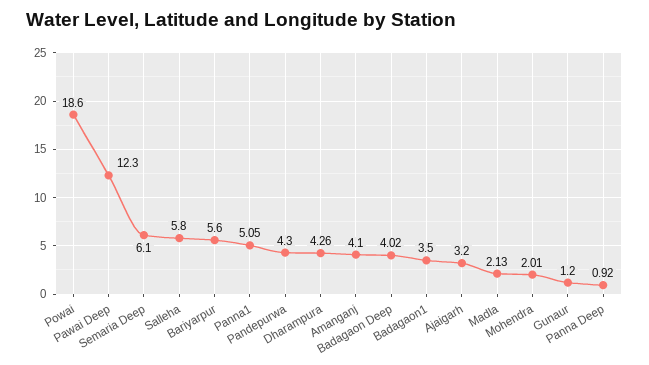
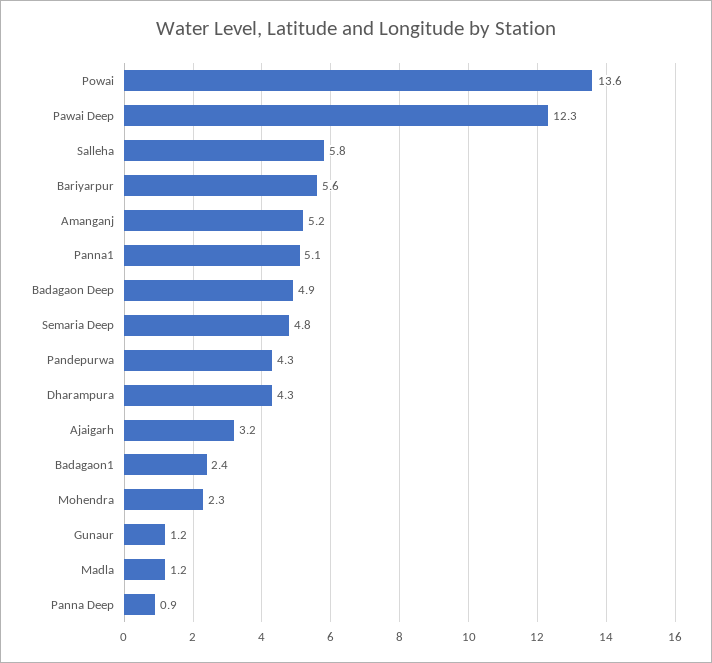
Powai: 18.6 -> 13.6
Semaria Deep: 6.1 -> 4.8
Amanganj: 4.1 -> 5.2
Badagaon Deep: 4.02 -> 4.9
Badagaon1: 3.5 -> 2.4
Madla: 2.13 -> 1.2
Mohendra: 2.01 -> 2.3

